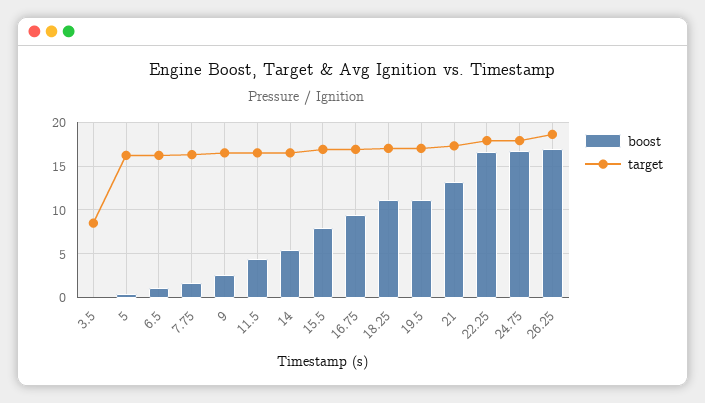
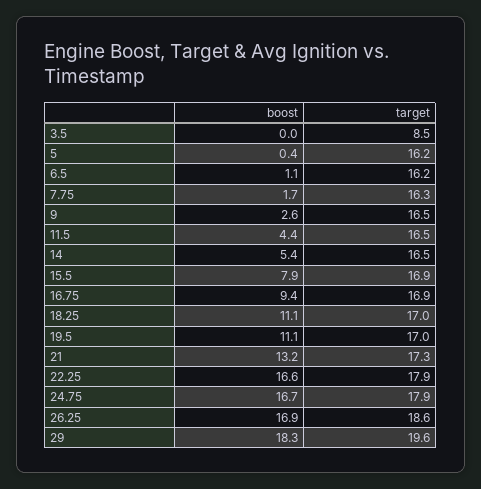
boost, 29: none -> 18.3
target, 29: none -> 19.6

